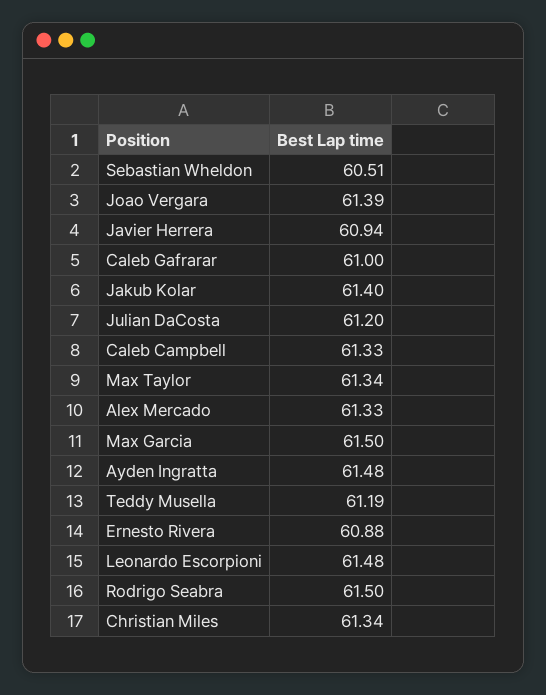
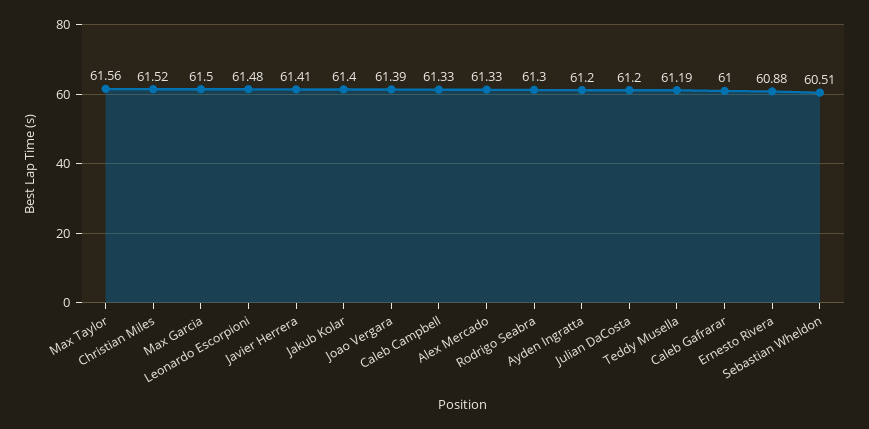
Javier Herrera: 60.94 -> 61.41
Max Taylor: 61.34 -> 61.56
Ayden Ingratta: 61.48 -> 61.2
Rodrigo Seabra: 61.5 -> 61.3
Christian Miles: 61.34 -> 61.52

